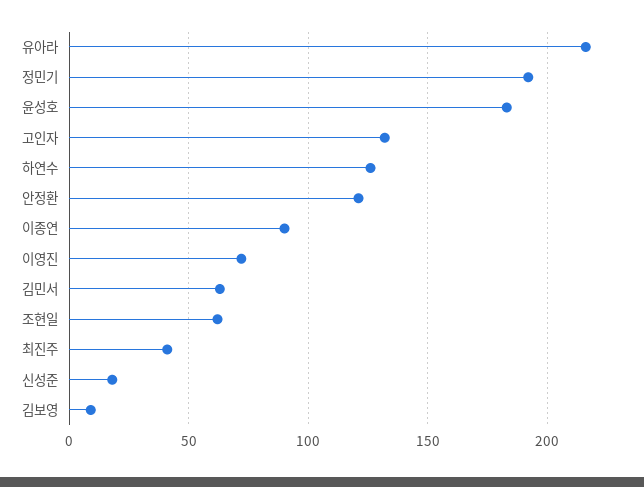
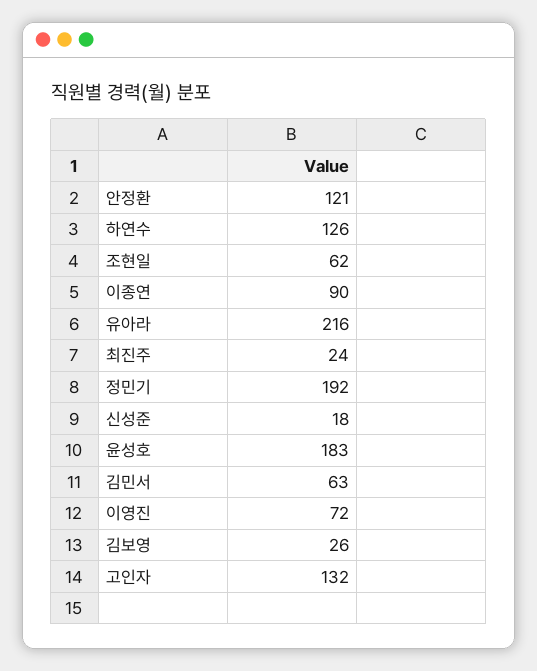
최진주: 40 -> 24
김보영: 10 -> 26

